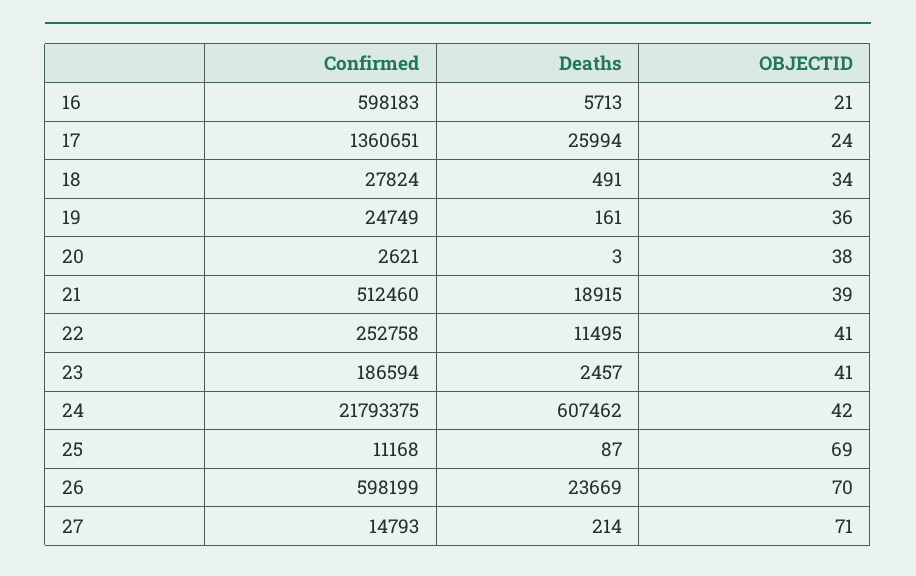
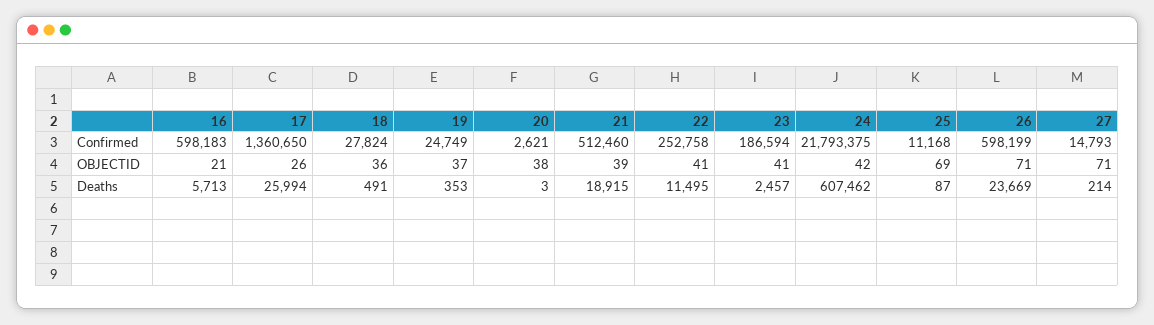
Confirmed, 17: 1360651 -> 1360650
OBJECTID, 17: 24 -> 26
OBJECTID, 18: 34 -> 36
Deaths, 19: 161 -> 353
OBJECTID, 19: 36 -> 37
OBJECTID, 26: 70 -> 71

